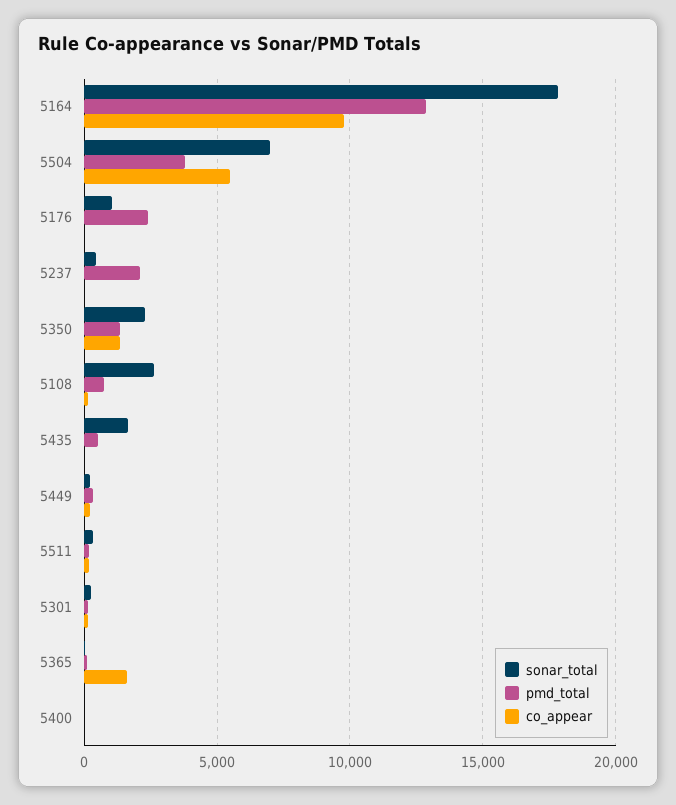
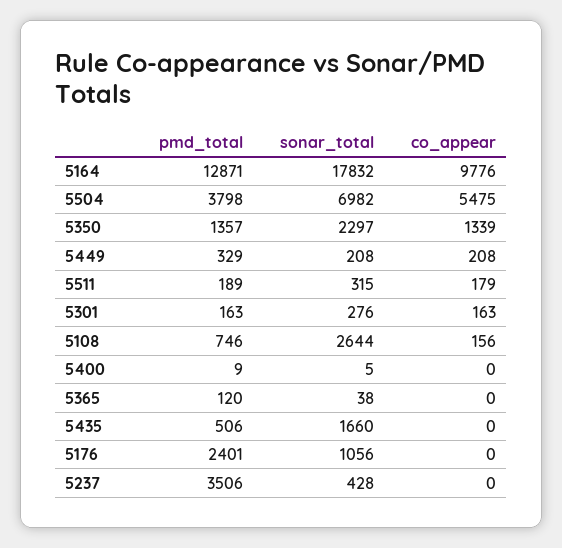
pmd_total, 5237: 2000 -> 3506
co_appear, 5365: 1500 -> 0

